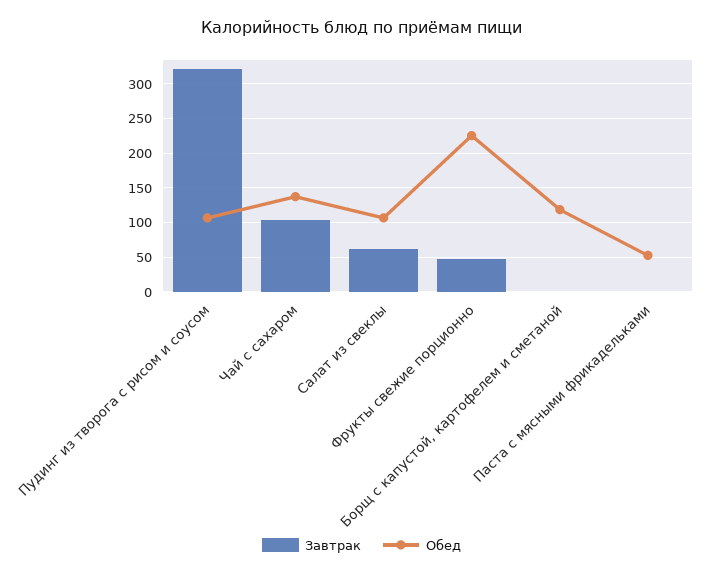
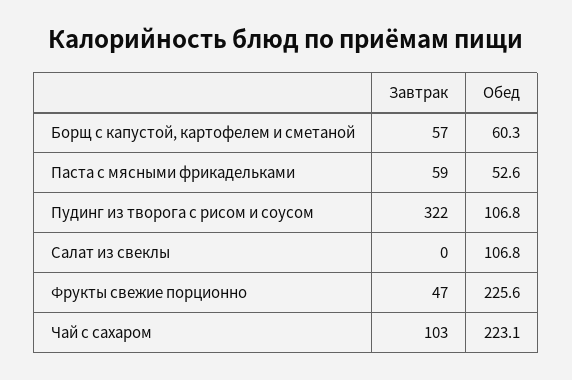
Обед, Чай с сахаром: 140 -> 223.1
Завтрак, Салат из свеклы: 60 -> 0
Завтрак, Борщ с капустой, картофелем и сметаной: 0 -> 57
Обед, Борщ с капустой, картофелем и сметаной: 120 -> 60.3
Завтрак, Паста с мясными фрикадельками: 0 -> 59

